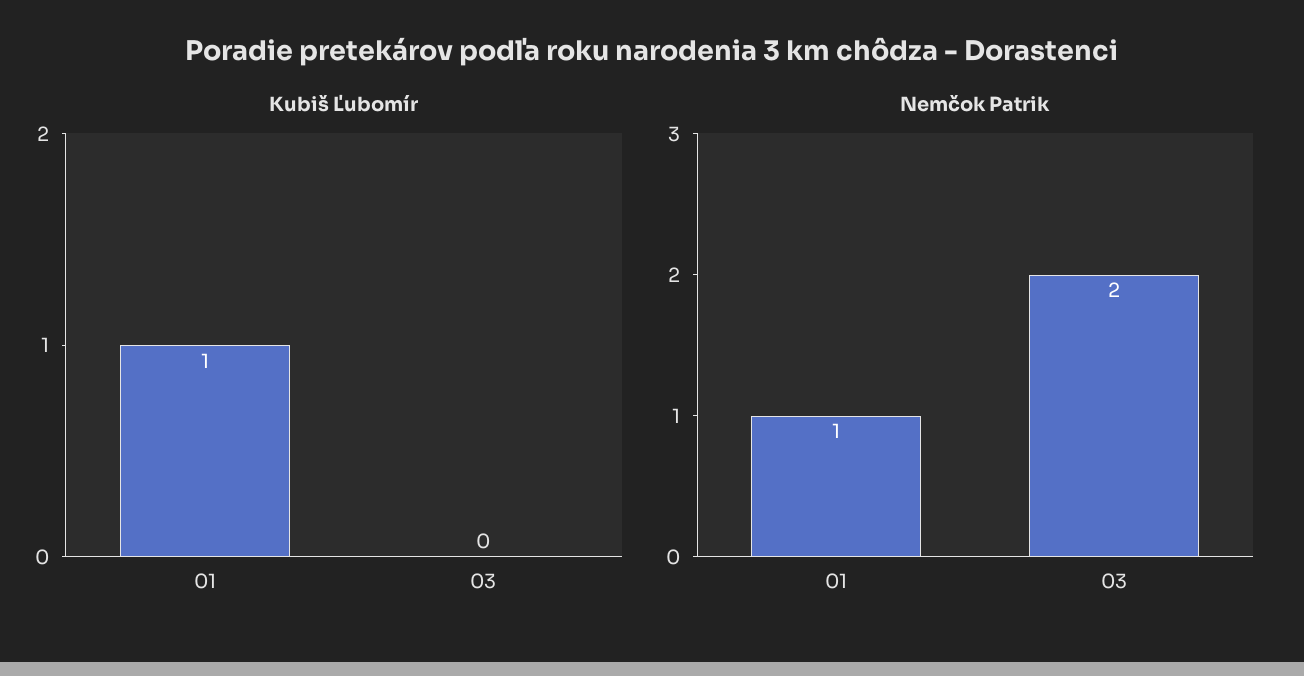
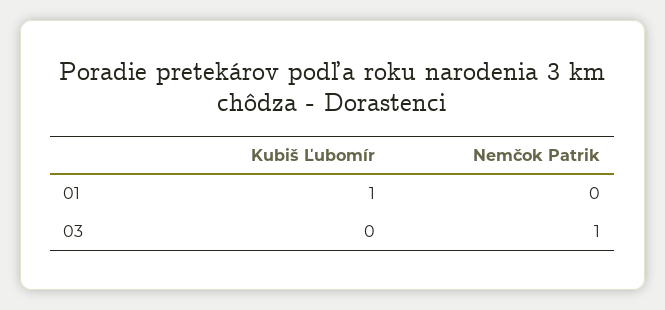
Nemčok Patrik, 01: 1 -> 0
Nemčok Patrik, 03: 2 -> 1

